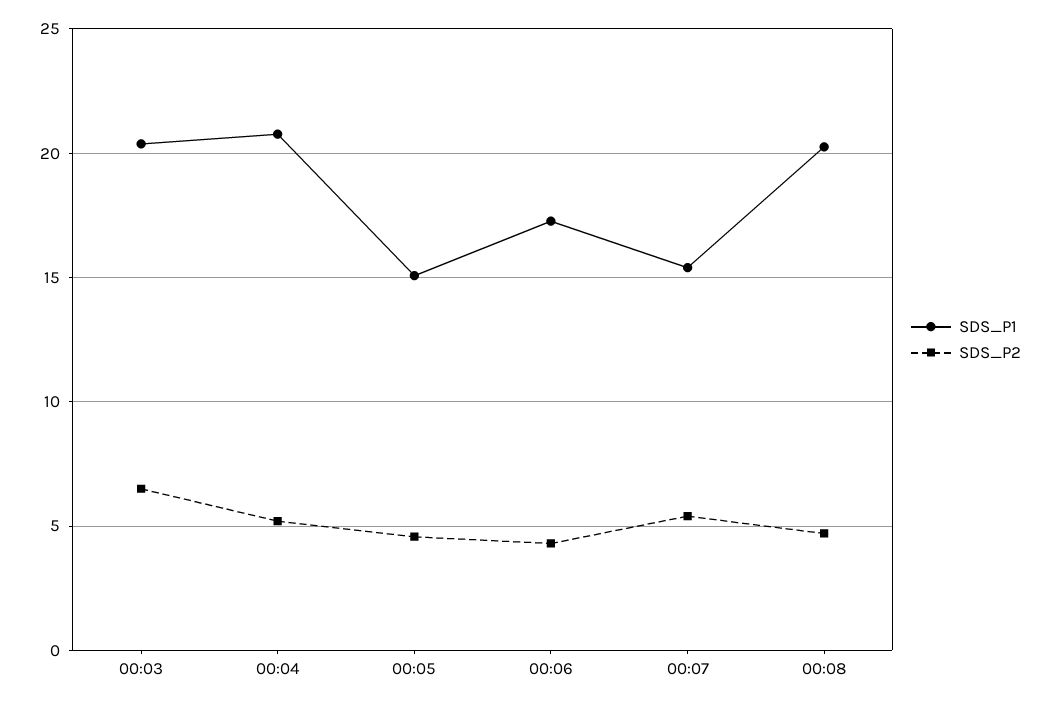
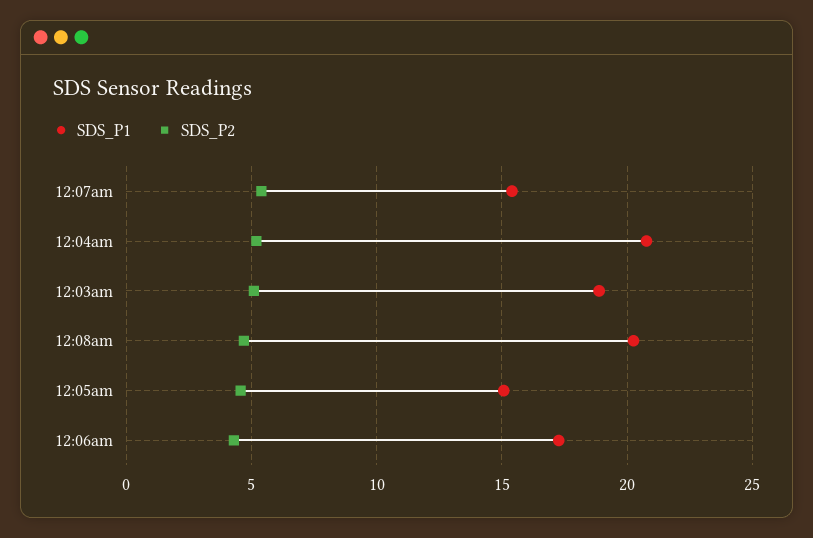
SDS_P1, 00:03: 20.5 -> 19
SDS_P2, 00:03: 6.5 -> 5

